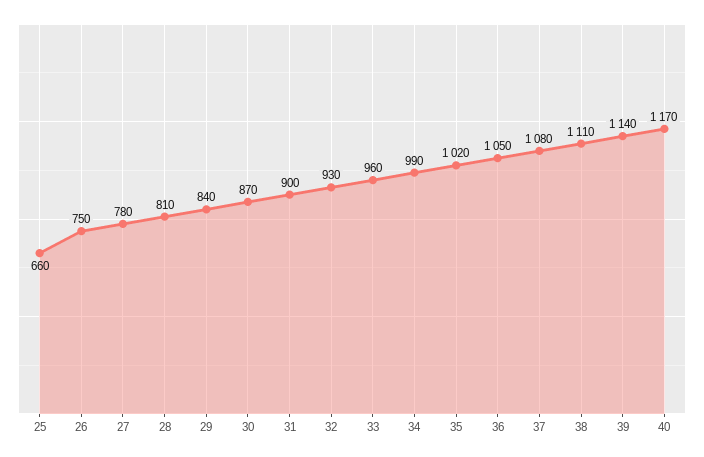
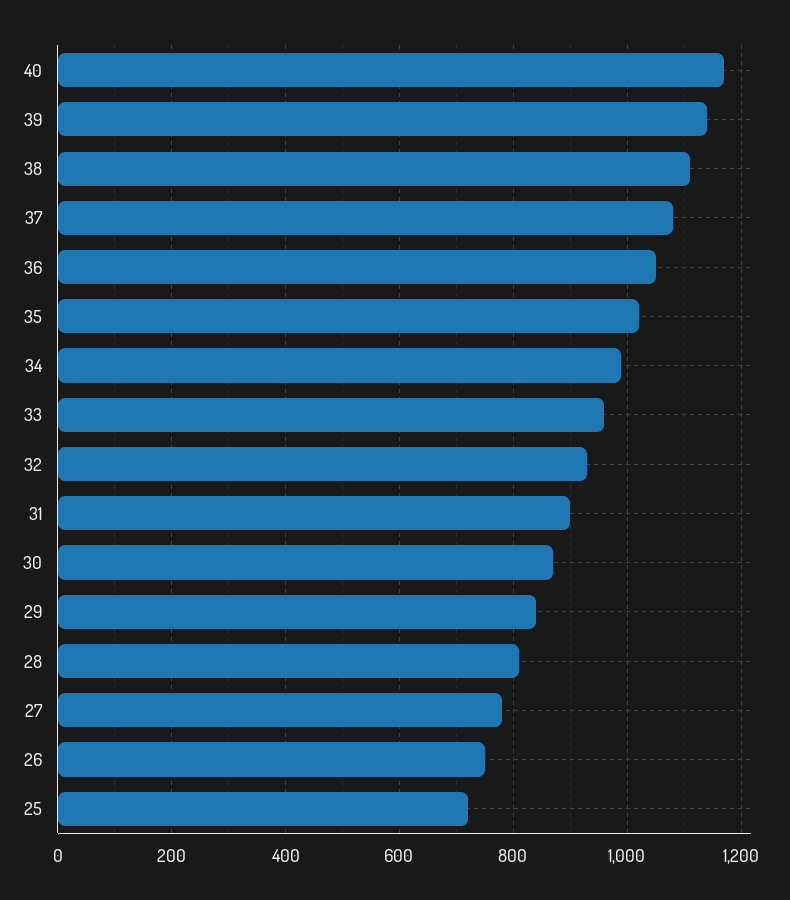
25: 660 -> 720

